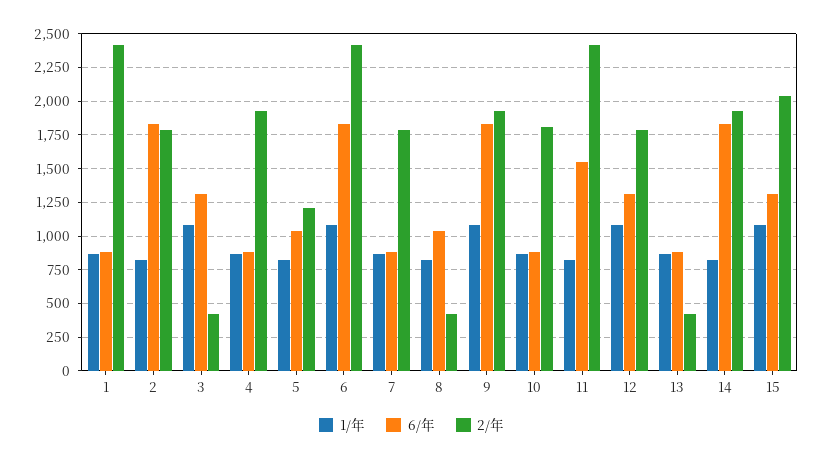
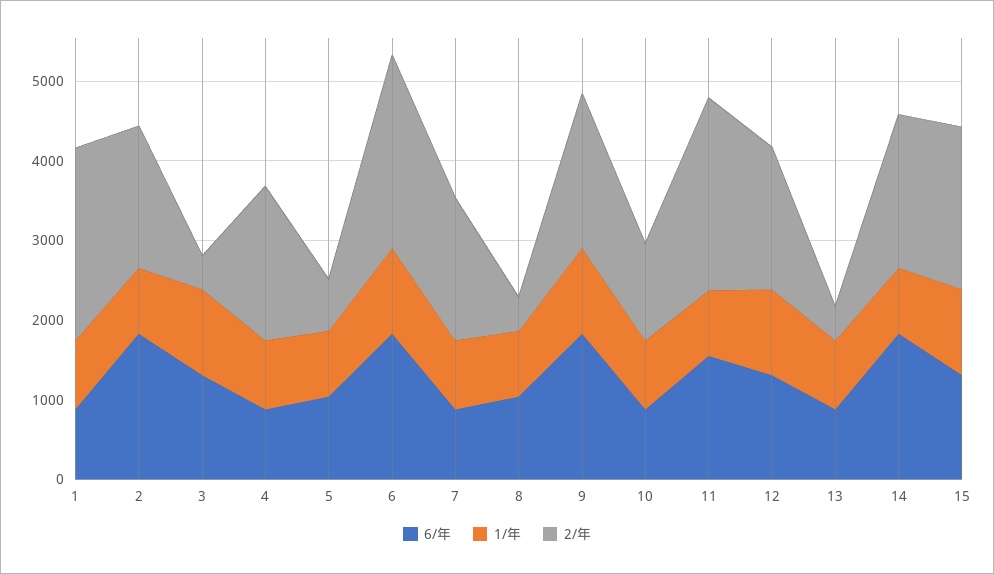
2/年, 5: 1200 -> 600
2/年, 10: 1800 -> 1200

